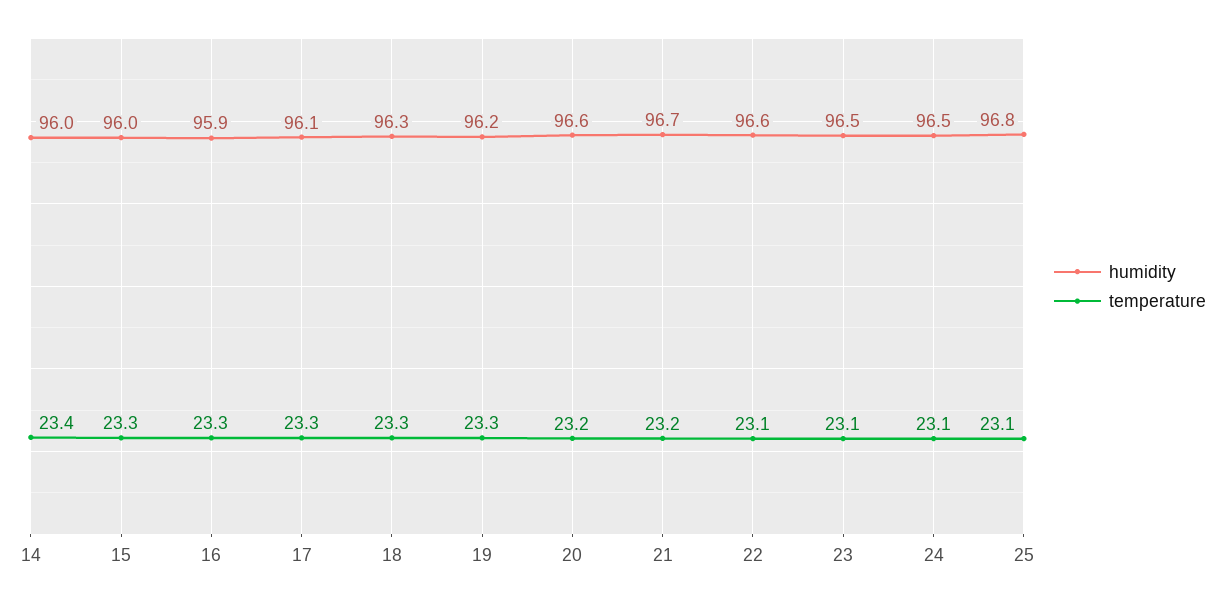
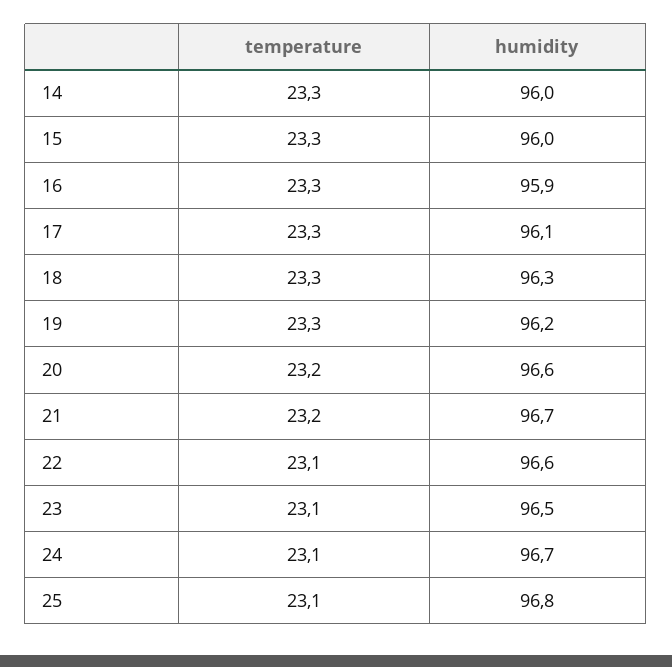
temperature, 14: 23.4 -> 23.3
humidity, 24: 96.5 -> 96.7

